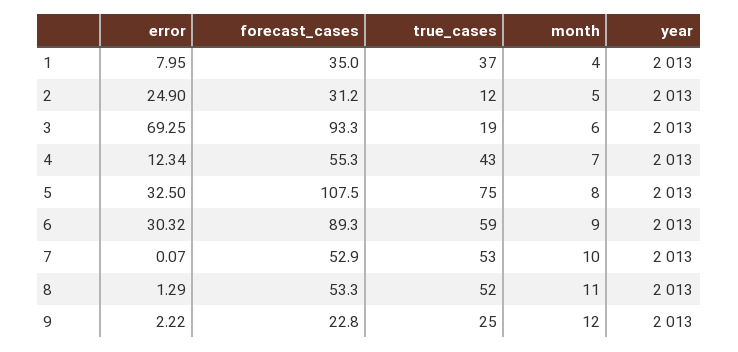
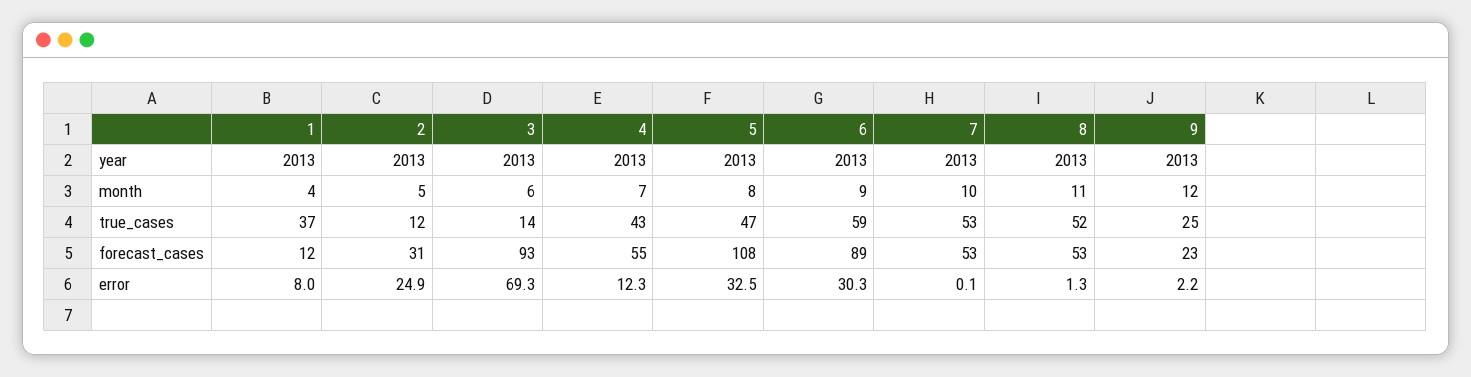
forecast_cases, 1: 35 -> 12
true_cases, 3: 19 -> 14
true_cases, 5: 75 -> 47

